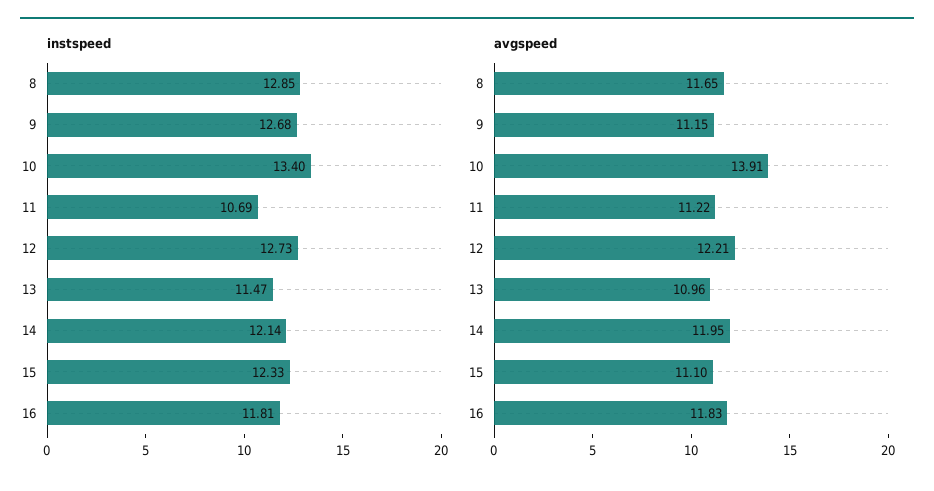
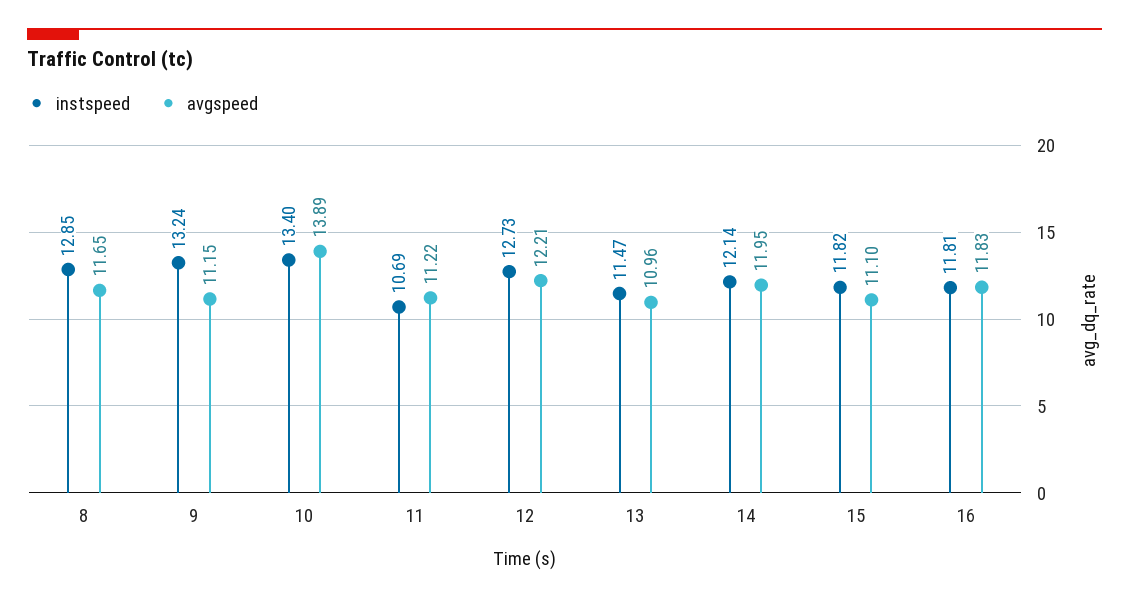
instspeed, 9: 12.68 -> 13.24
instspeed, 15: 12.33 -> 11.82
avgspeed, 10: 13.91 -> 13.89

